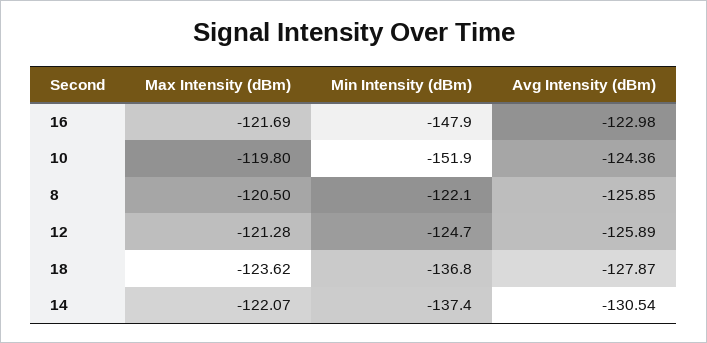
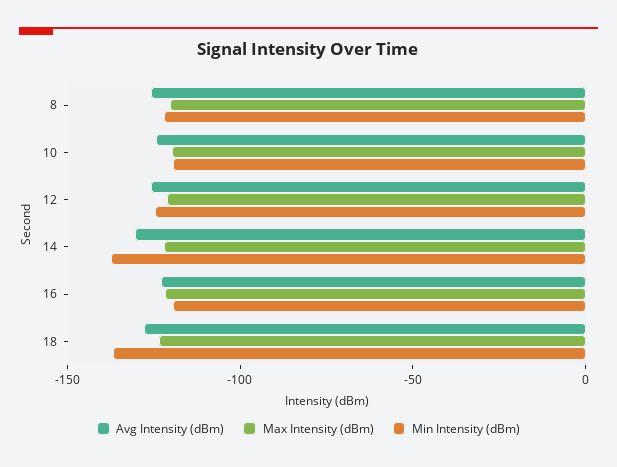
Min Intensity (dBm), 16: -147.9 -> -120
Min Intensity (dBm), 10: -151.9 -> -120

